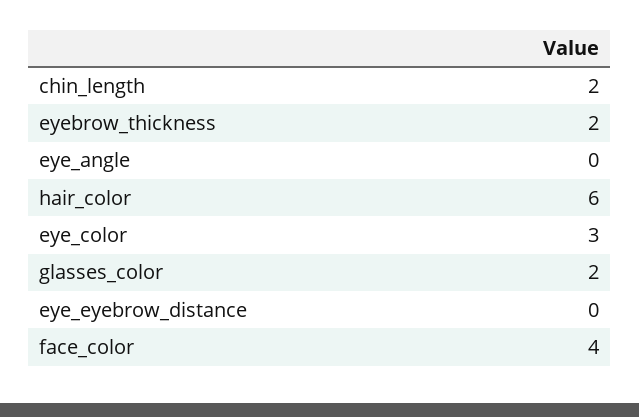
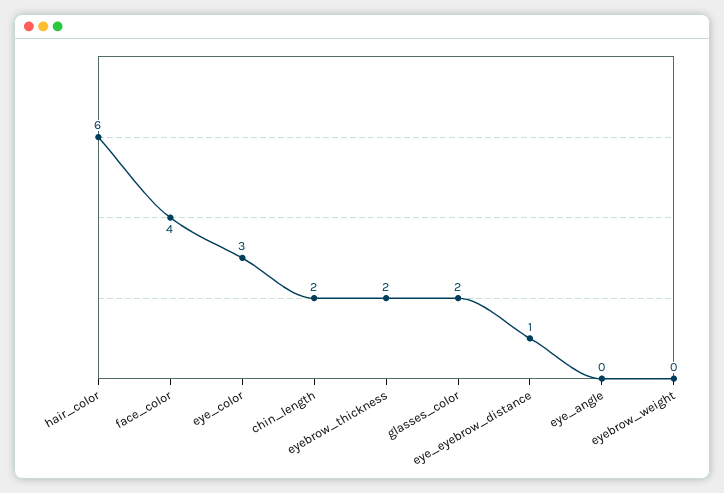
eye_eyebrow_distance: 0 -> 1
eyebrow_weight: none -> 0

